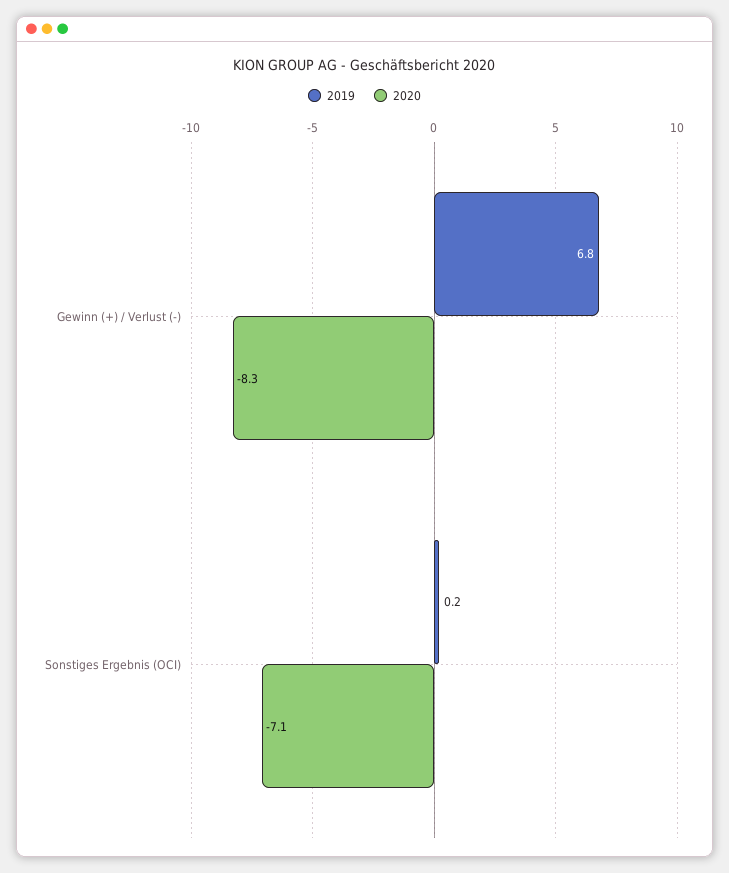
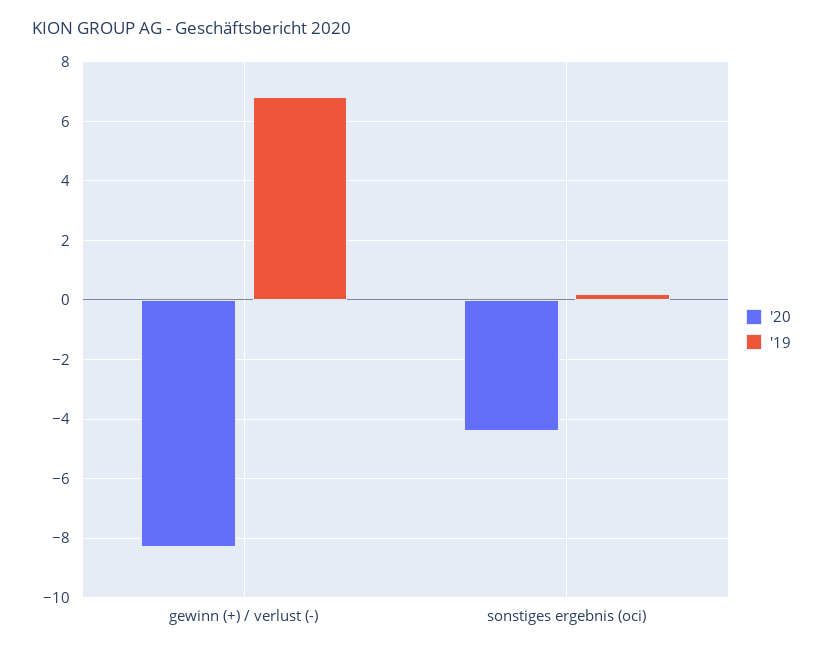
2020, Sonstiges Ergebnis (OCI): -7.1 -> -4.5

